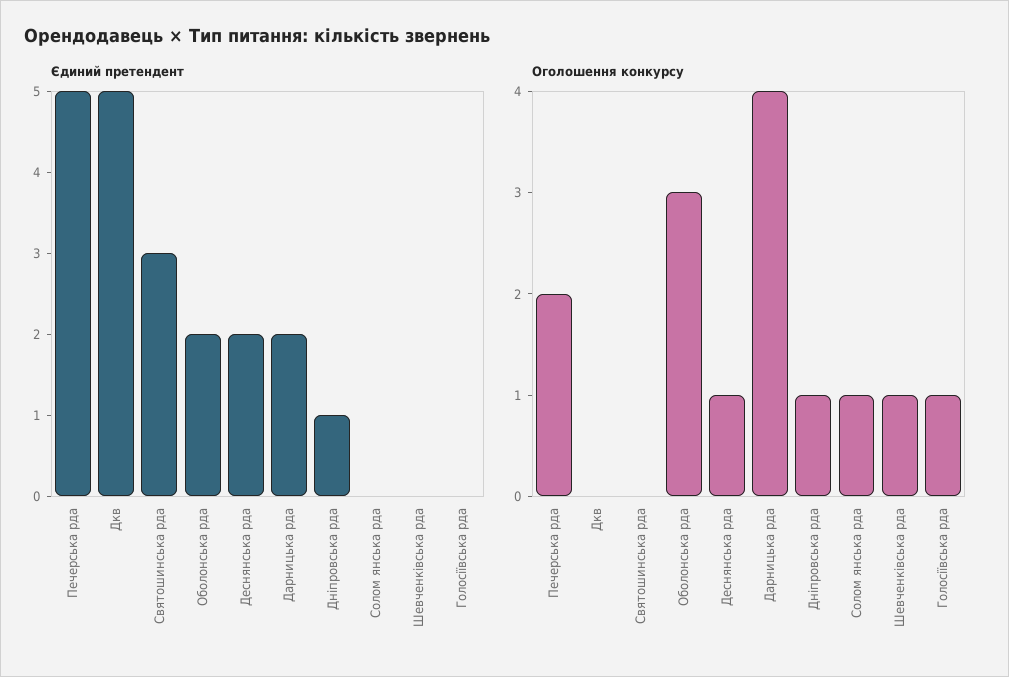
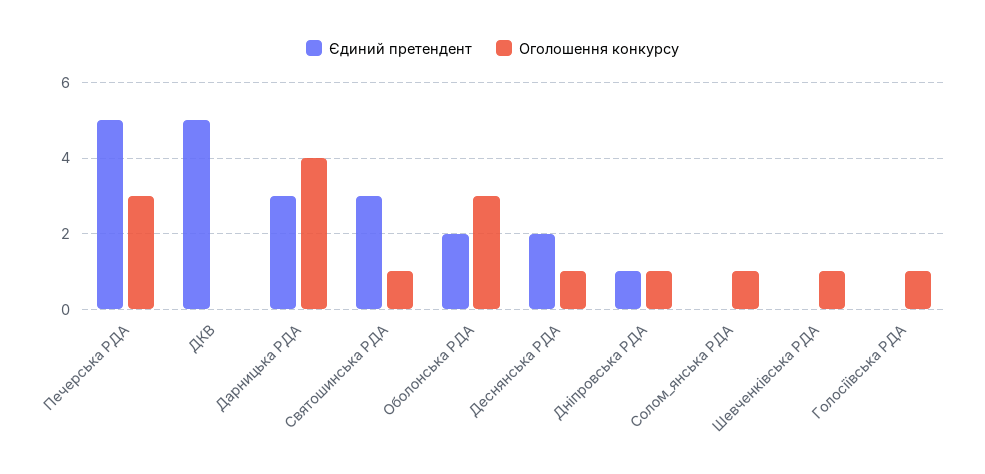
Єдиний претендент, Дарницька рда: 2 -> 3
Оголошення конкурсу, Печерська рда: 2 -> 3
Оголошення конкурсу, Святошинська рда: 0 -> 1

